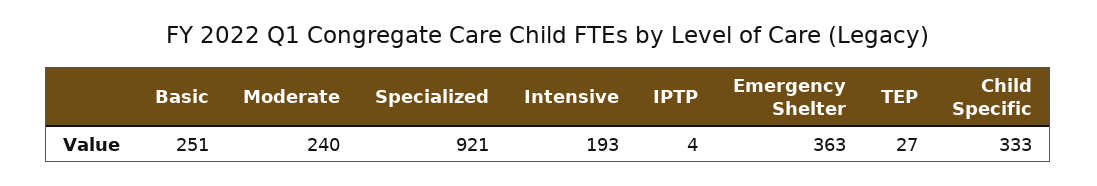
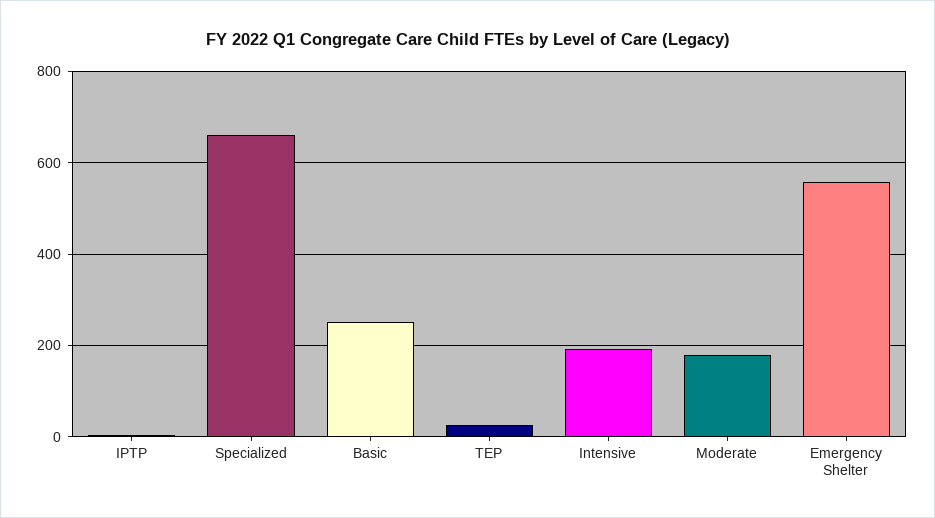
Moderate: 240 -> 180
Specialized: 921 -> 660
Emergency Shelter: 363 -> 560
Child Specific: 333 -> none

